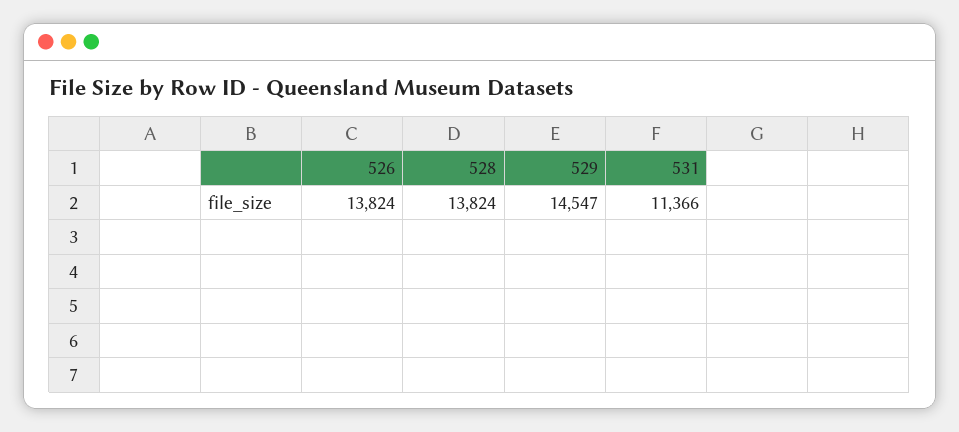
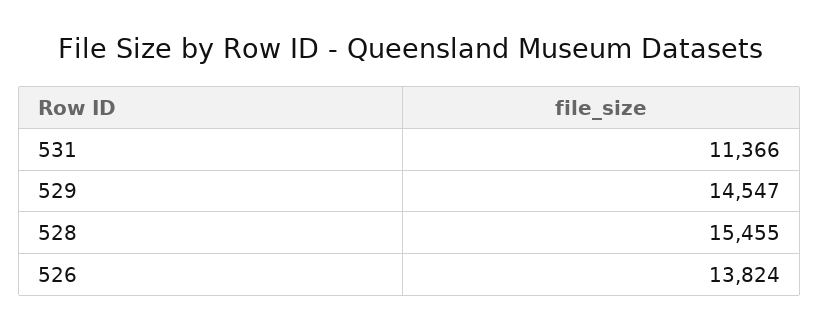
528: 13824 -> 15455

